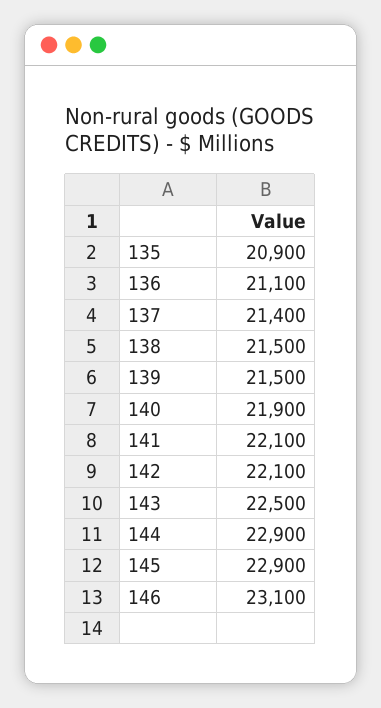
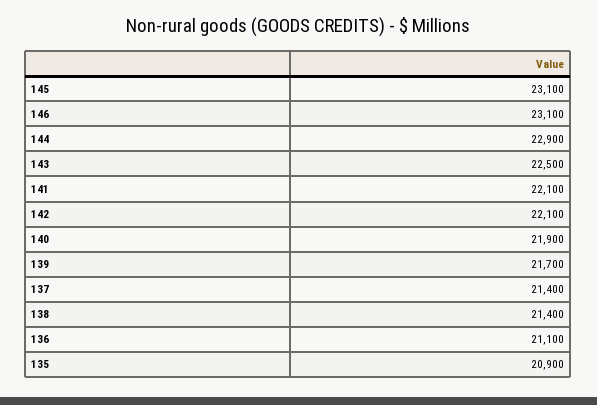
138: 21500 -> 21400
139: 21500 -> 21700
145: 22900 -> 23100

